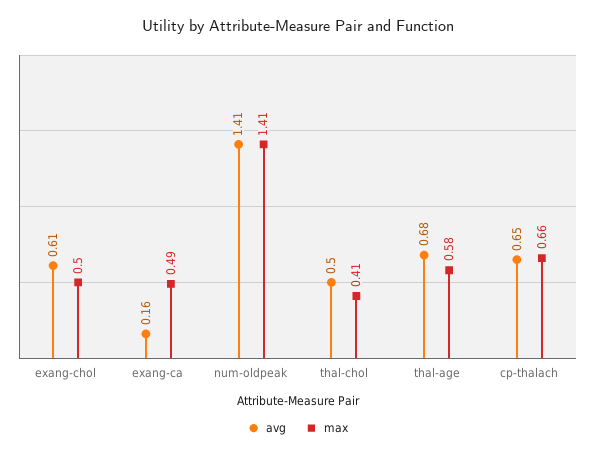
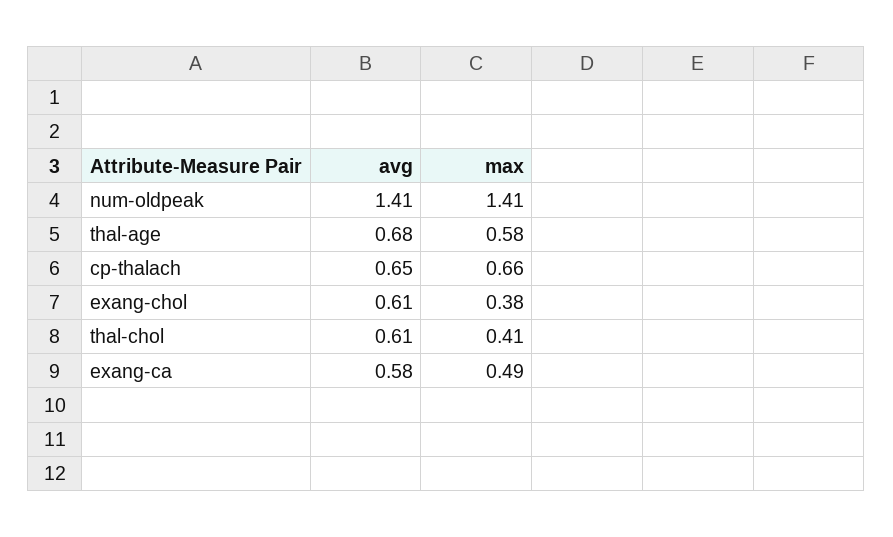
max, exang-chol: 0.5 -> 0.38
avg, exang-ca: 0.16 -> 0.58
avg, thal-chol: 0.5 -> 0.61

